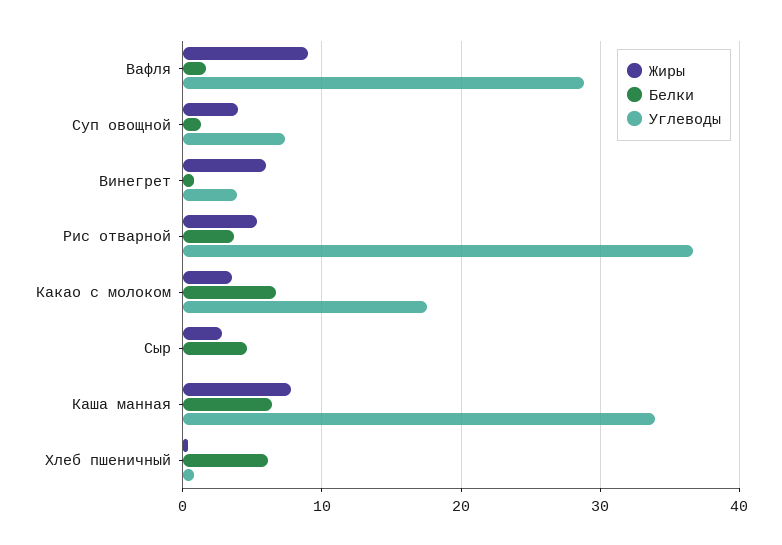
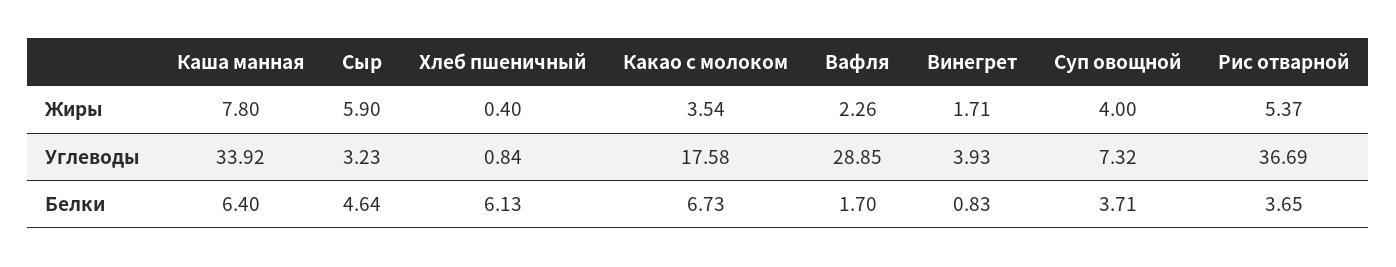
Жиры, Вафля: 9 -> 2.26
Белки, Суп овощной: 1 -> 3.71
Жиры, Винегрет: 6 -> 1.71
Жиры, Сыр: 3 -> 5.9
Углеводы, Сыр: 0 -> 3.23

